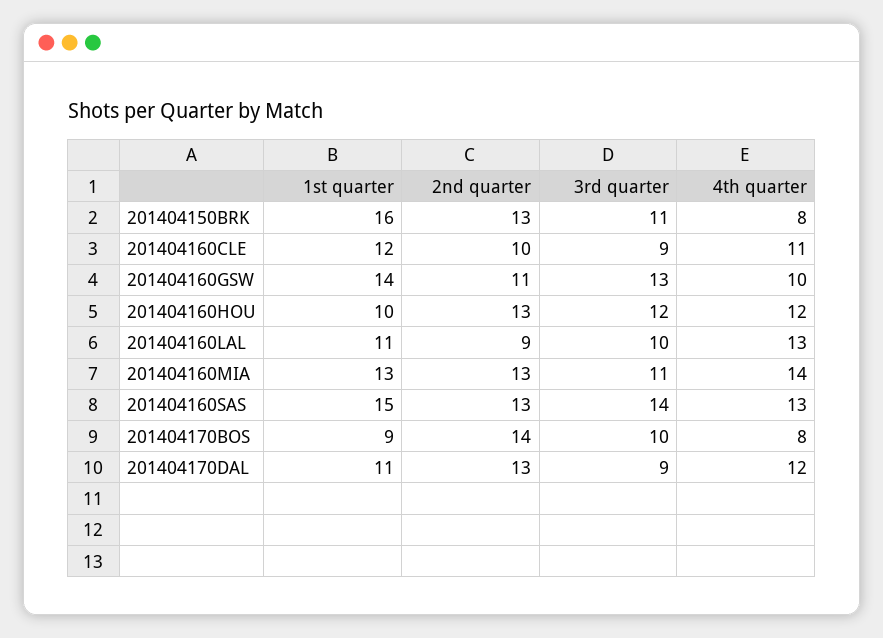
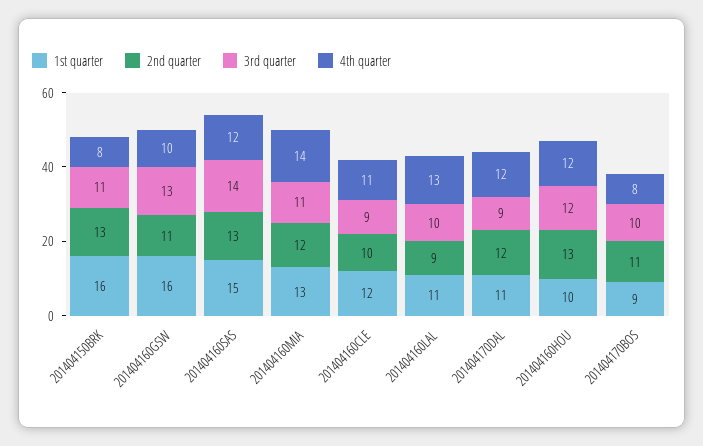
1st quarter, 201404160GSW: 14 -> 16
2nd quarter, 201404160MIA: 13 -> 12
4th quarter, 201404160SAS: 13 -> 12
2nd quarter, 201404170BOS: 14 -> 11
2nd quarter, 201404170DAL: 13 -> 12

